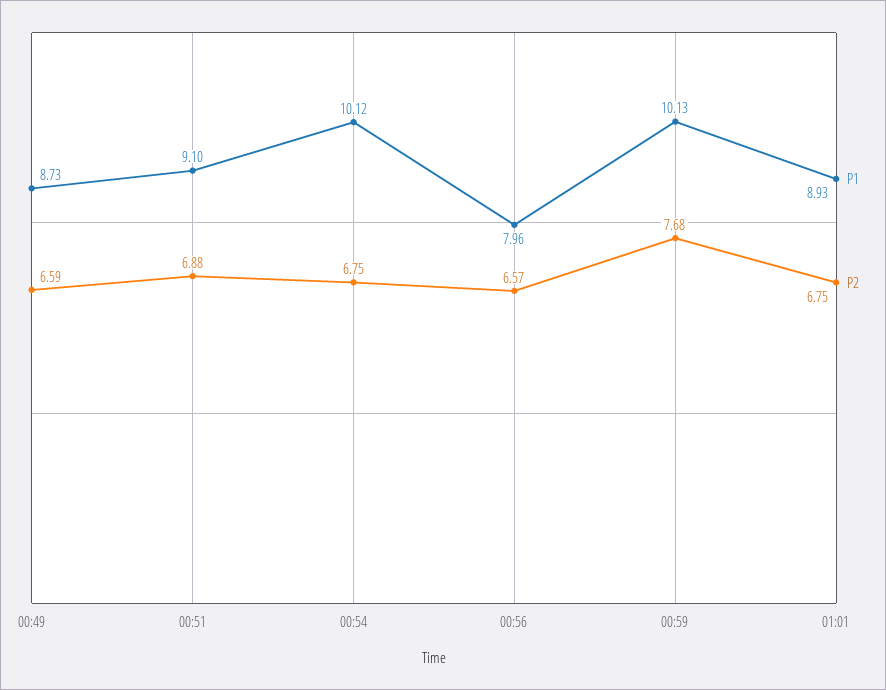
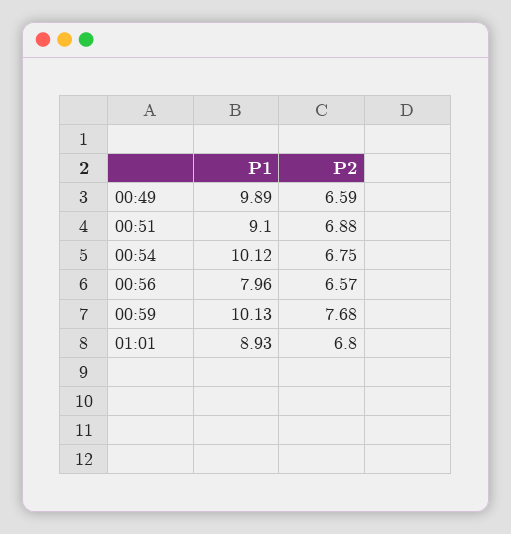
P1, 00:49: 8.73 -> 9.89
P2, 01:01: 6.75 -> 6.8

